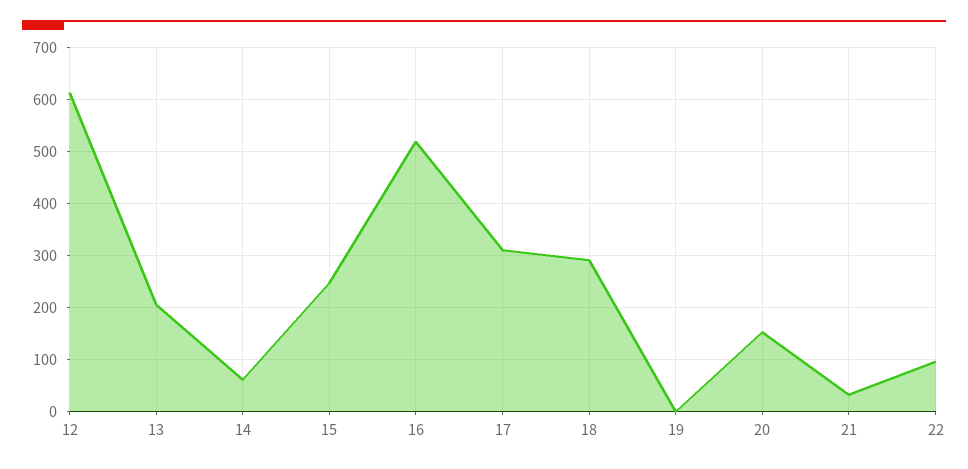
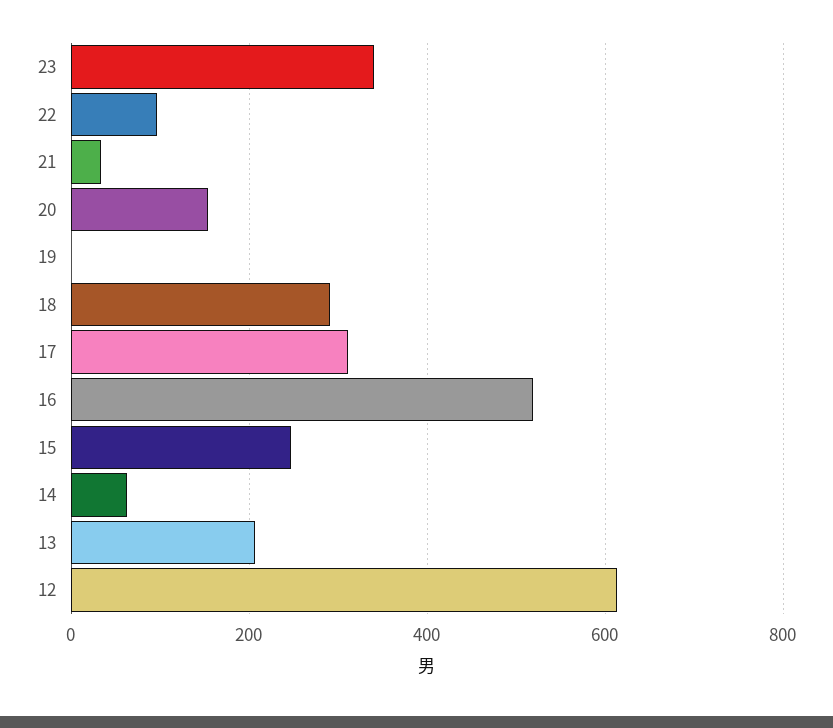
23: none -> 340

